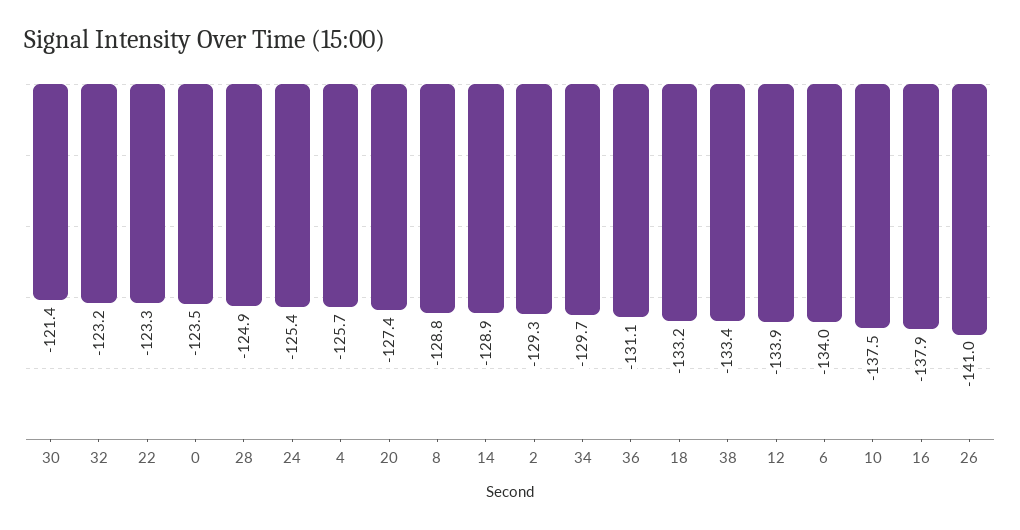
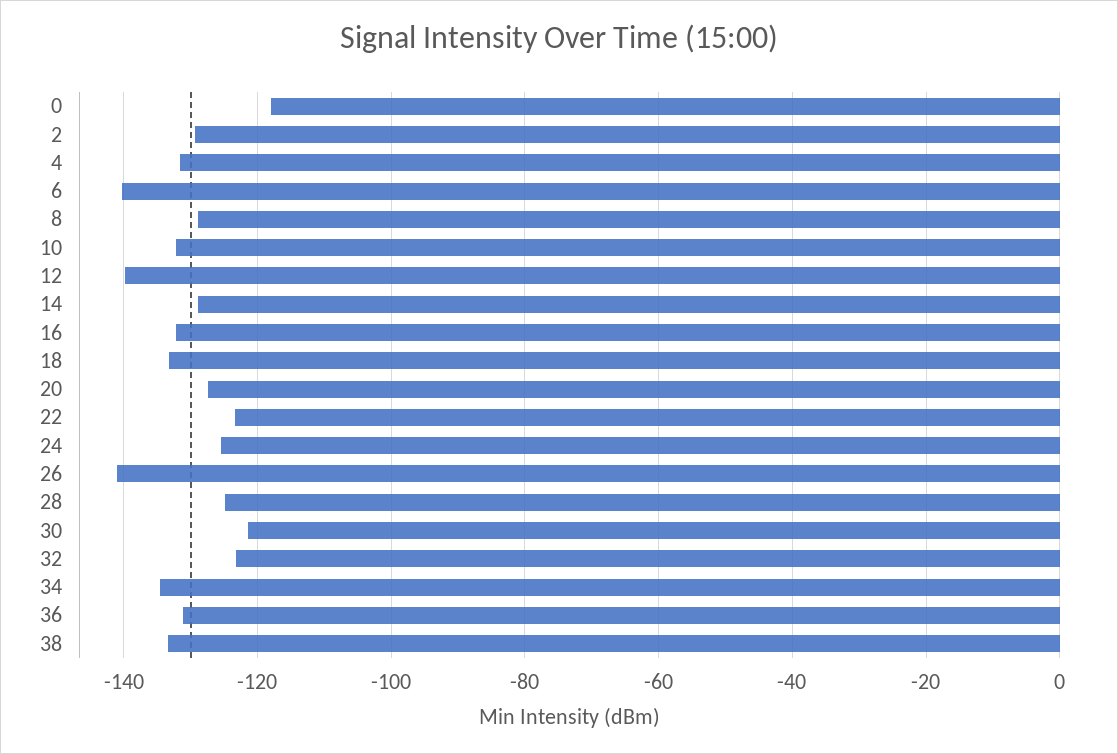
0: -123.5 -> -118
4: -125.7 -> -132
34: -129.7 -> -134
12: -133.9 -> -140
6: -134 -> -140
10: -137.5 -> -132
16: -137.9 -> -132

